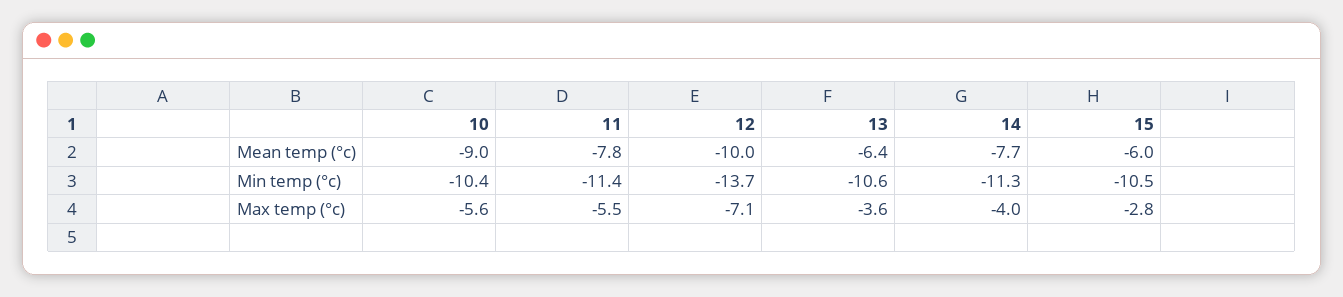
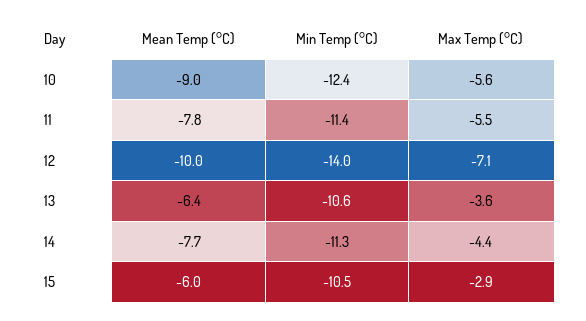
10, Min temp (°c): -10.4 -> -12.4
12, Min temp (°c): -13.7 -> -14
14, Max temp (°c): -4 -> -4.4
15, Max temp (°c): -2.8 -> -2.9

